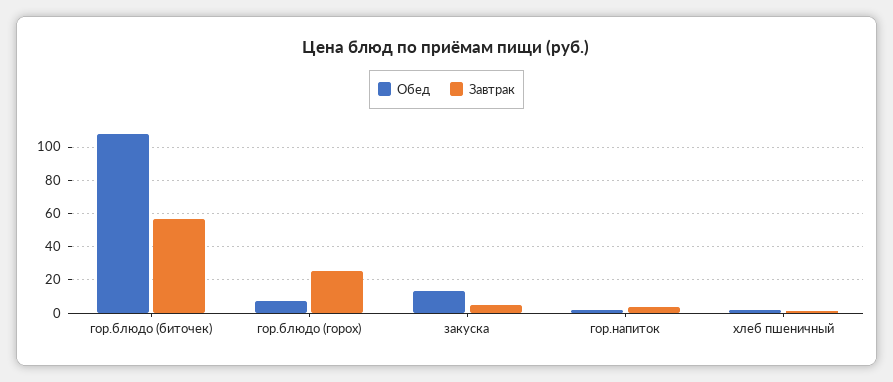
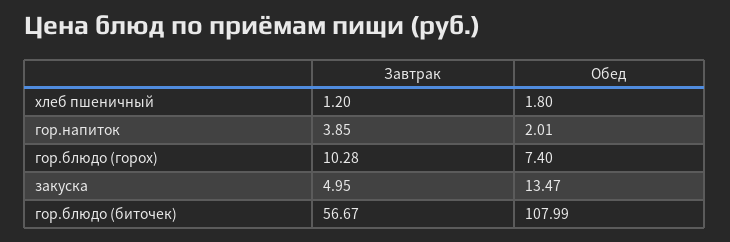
Завтрак, гор.блюдо (горох): 25 -> 10.28

